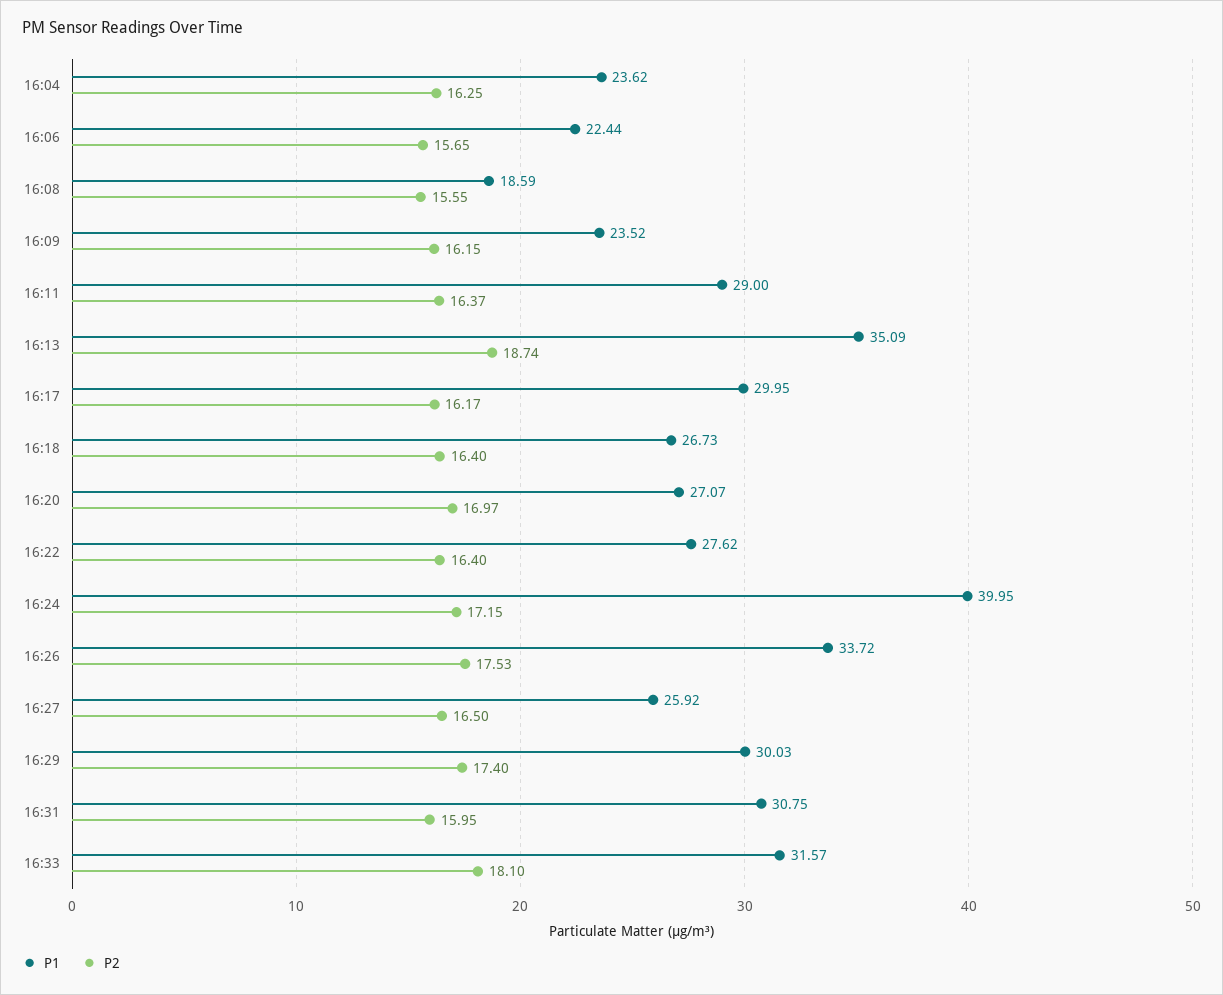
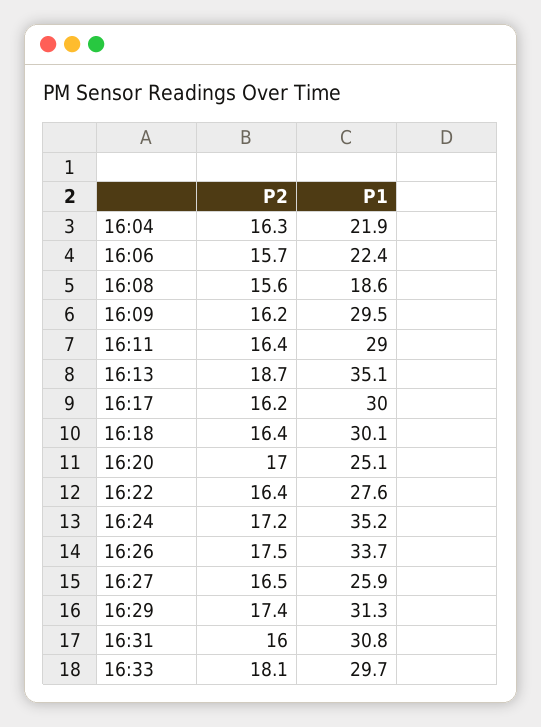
P1, 16:04: 23.62 -> 21.9
P1, 16:09: 23.52 -> 29.5
P1, 16:18: 26.73 -> 30.1
P1, 16:20: 27.07 -> 25.1
P1, 16:24: 39.95 -> 35.2
P1, 16:29: 30.03 -> 31.3
P1, 16:33: 31.57 -> 29.7

